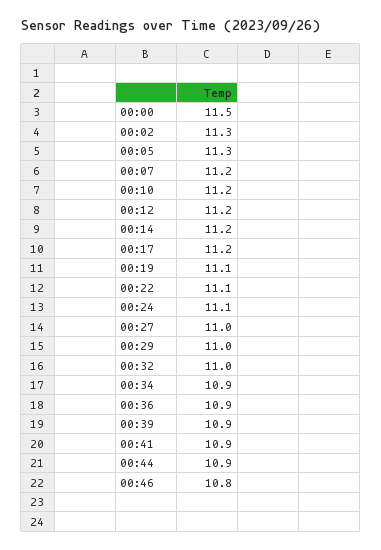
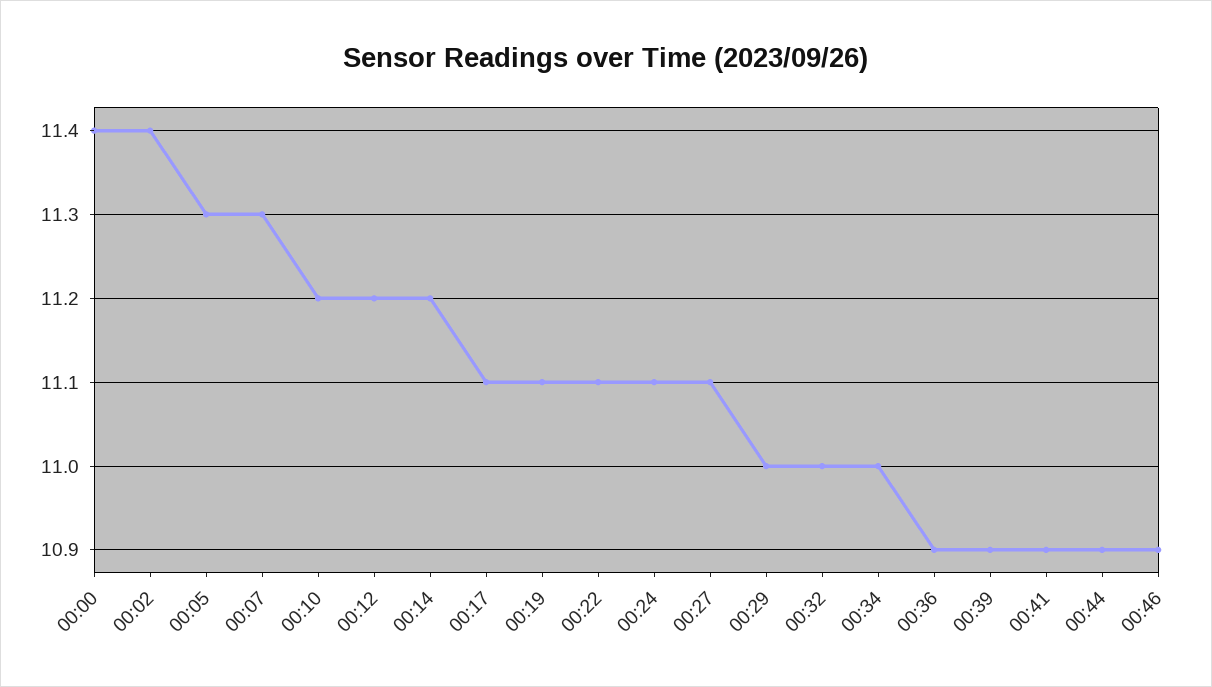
00:00: 11.5 -> 11.4
00:02: 11.3 -> 11.4
00:07: 11.2 -> 11.3
00:17: 11.2 -> 11.1
00:27: 11 -> 11.1
00:34: 10.9 -> 11
00:46: 10.8 -> 10.9

